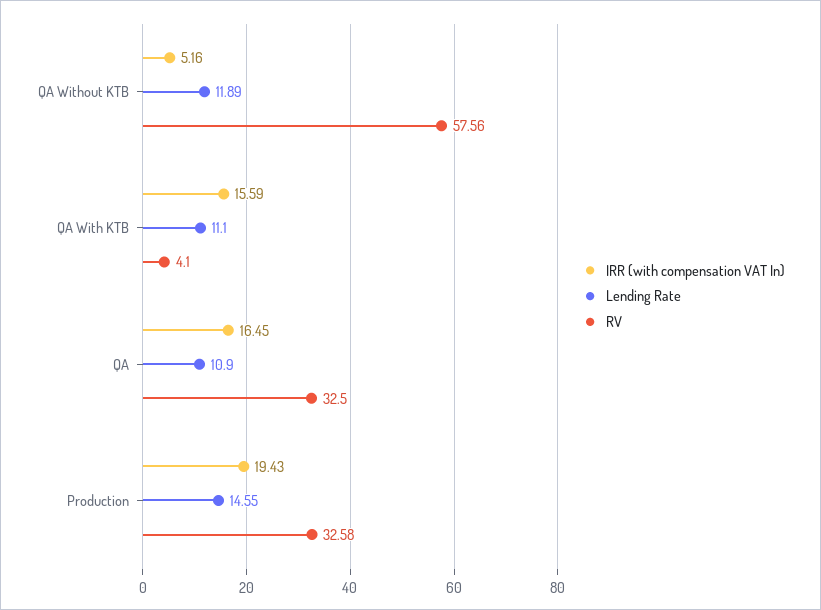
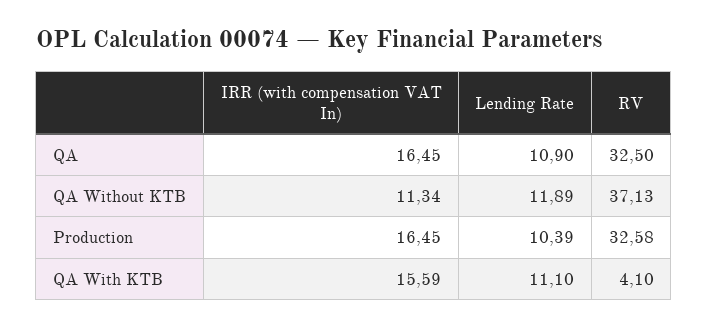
IRR (with compensation VAT In), QA Without KTB: 5.16 -> 11.34
RV, QA Without KTB: 57.56 -> 37.13
IRR (with compensation VAT In), Production: 19.43 -> 16.45
Lending Rate, Production: 14.55 -> 10.39

